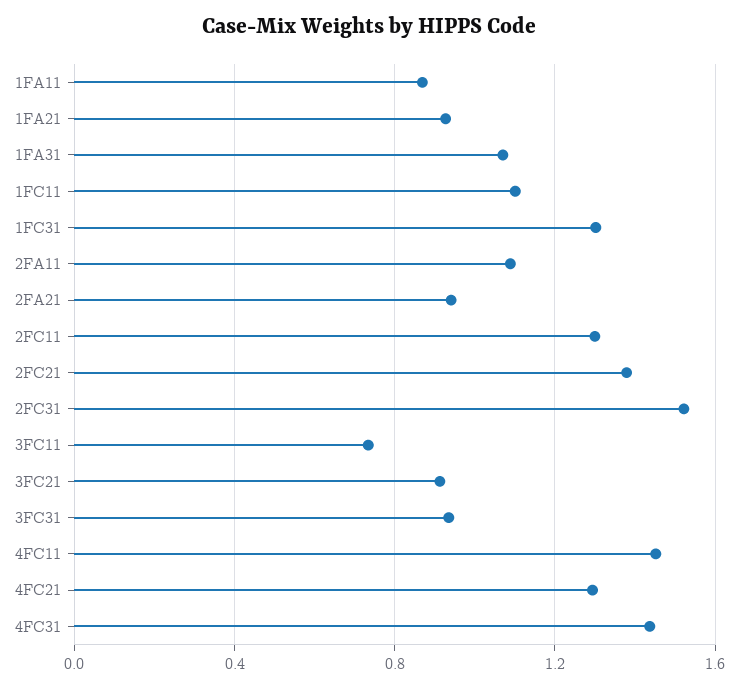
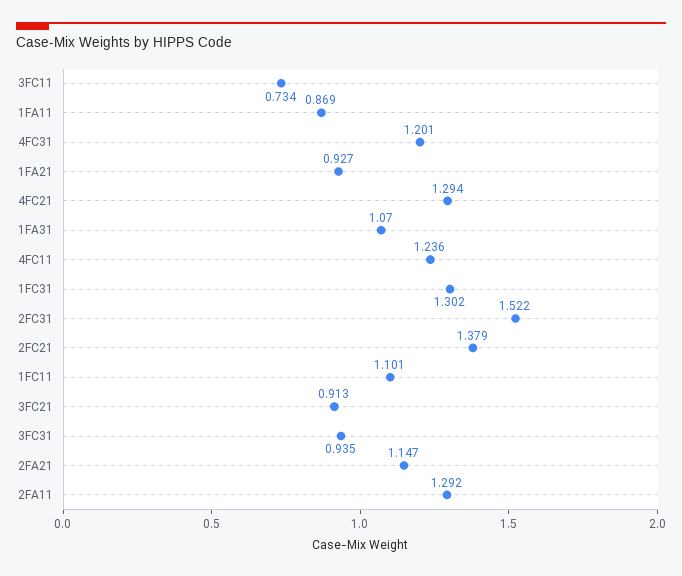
2FA11: 1.1 -> 1.292
2FA21: 0.95 -> 1.147
2FC11: 1.3 -> none
4FC11: 1.45 -> 1.236
4FC31: 1.45 -> 1.201

